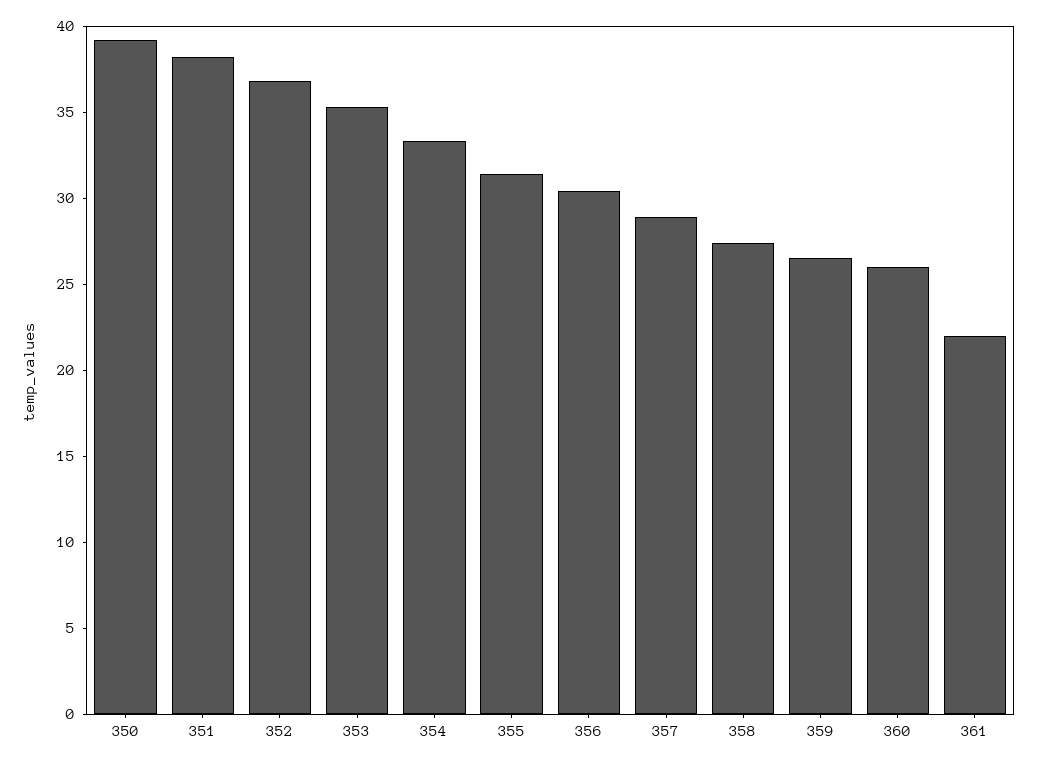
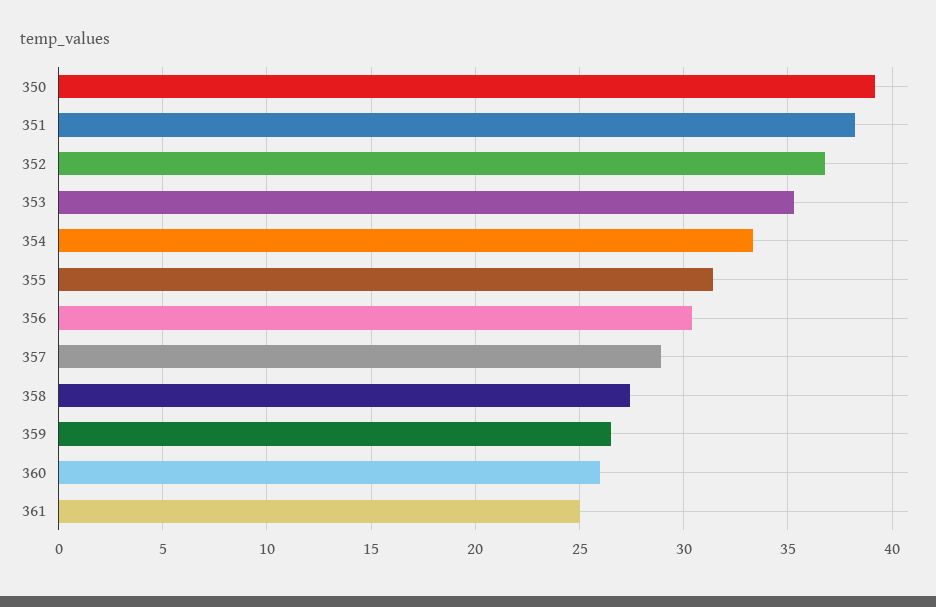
361: 22 -> 25

